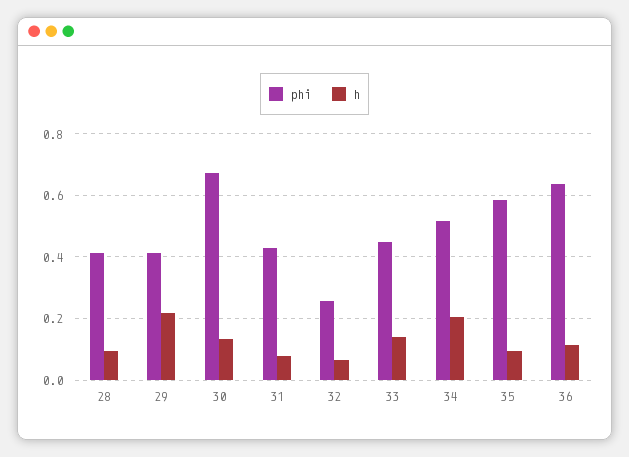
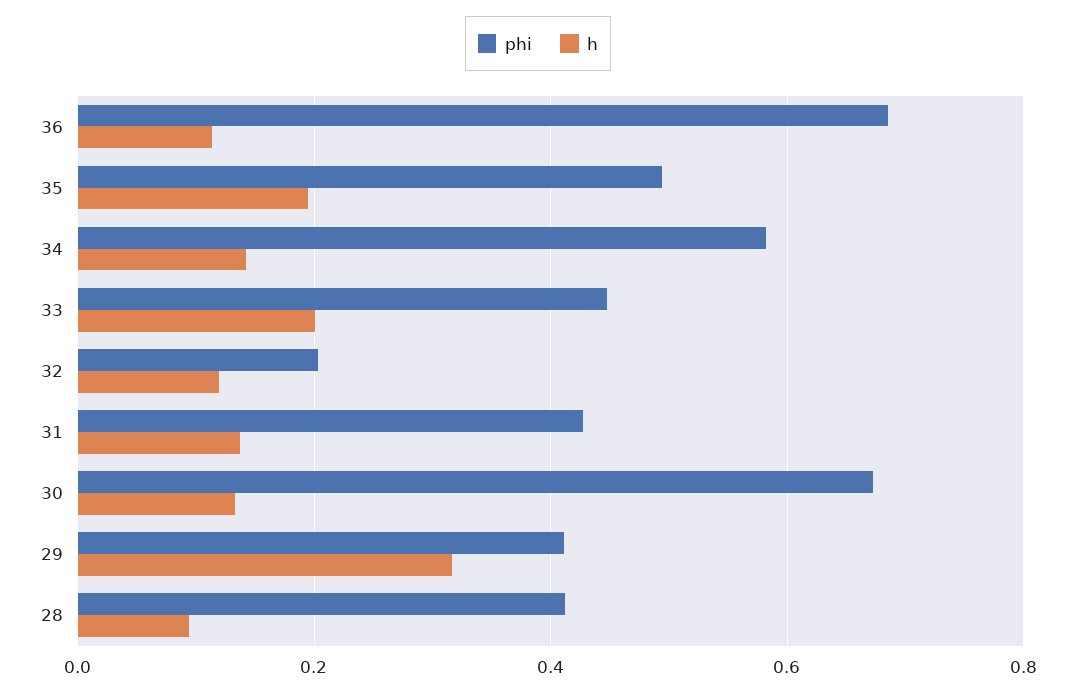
h, 29: 0.22 -> 0.32
h, 31: 0.08 -> 0.14
phi, 32: 0.26 -> 0.2
h, 32: 0.06 -> 0.12
h, 33: 0.14 -> 0.2
phi, 34: 0.52 -> 0.58
h, 34: 0.2 -> 0.14
phi, 35: 0.58 -> 0.5
h, 35: 0.1 -> 0.2
phi, 36: 0.64 -> 0.68

